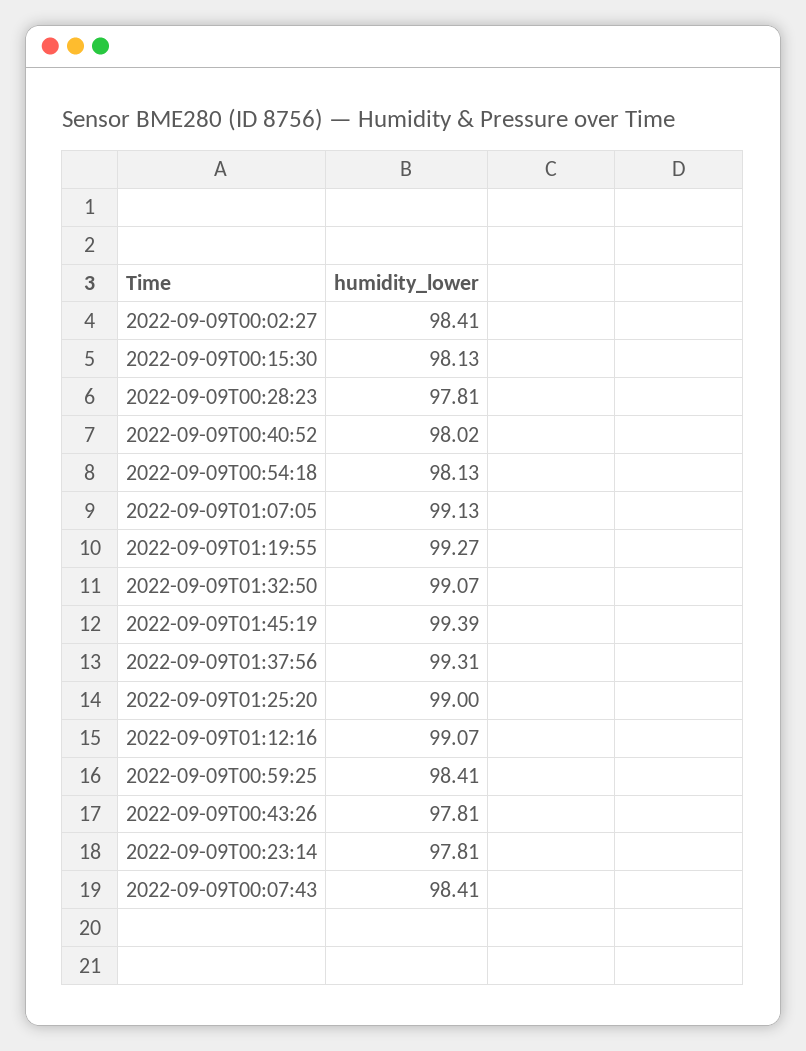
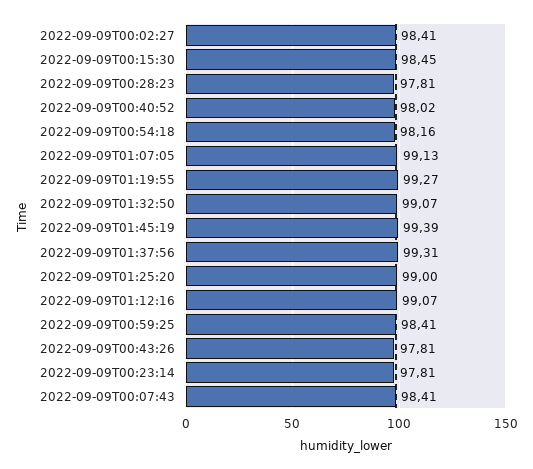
2022-09-09T00:15:30: 98.13 -> 98.45
2022-09-09T00:54:18: 98.13 -> 98.16

